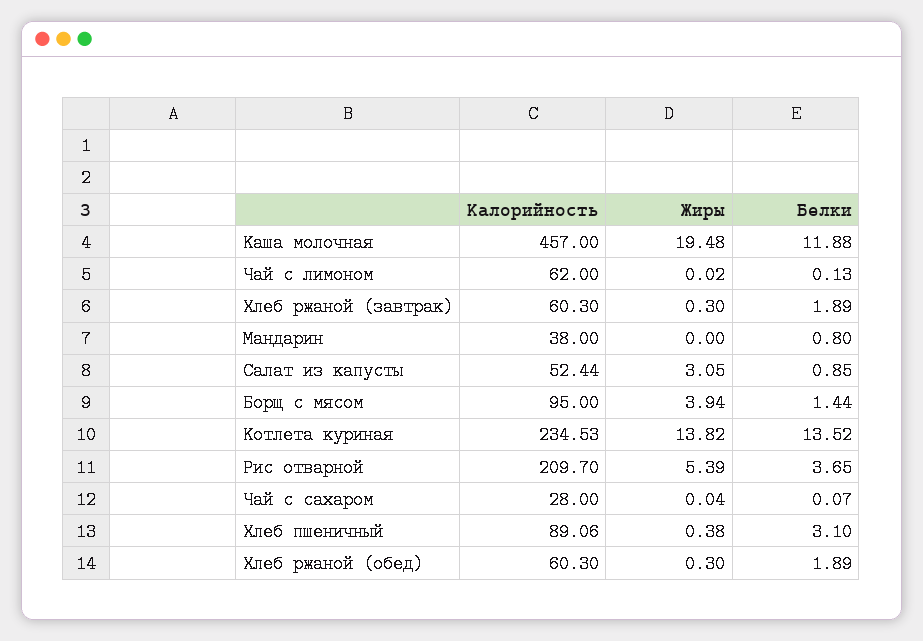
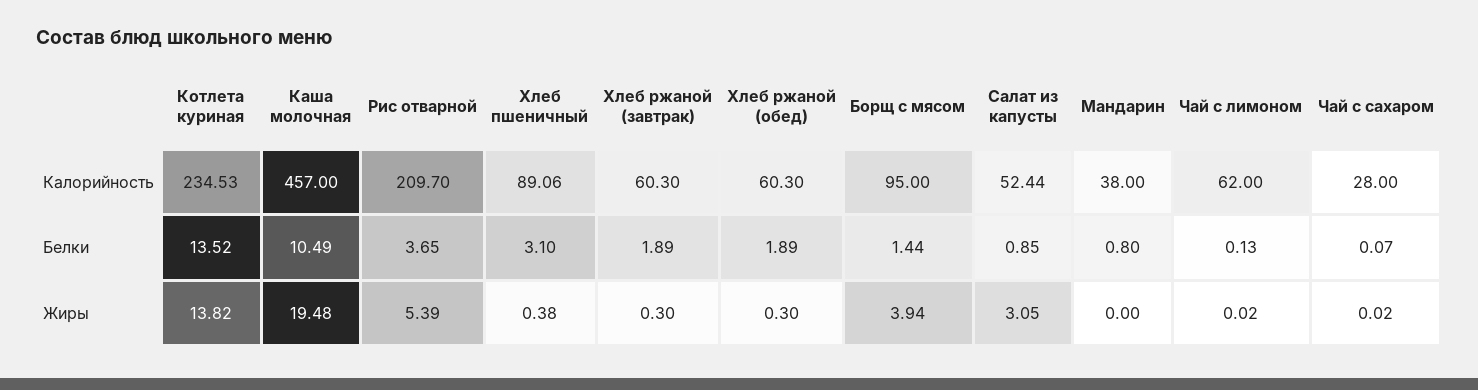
Белки, Каша молочная: 11.88 -> 10.49
Жиры, Чай с сахаром: 0.04 -> 0.02

